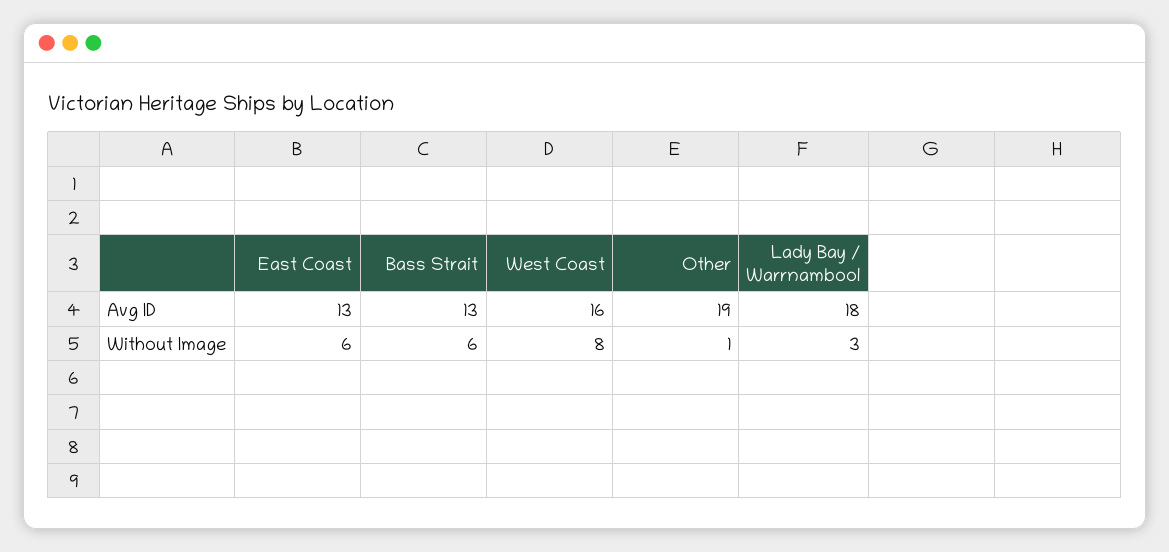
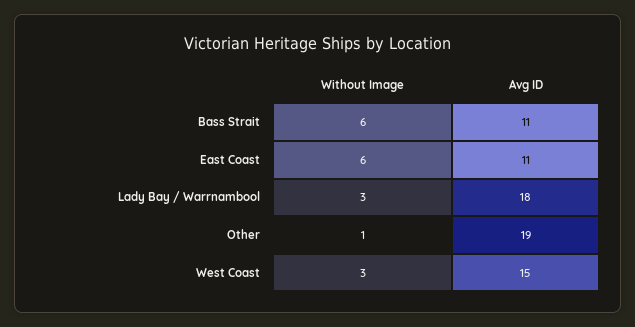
East Coast, Avg ID: 13 -> 11
Bass Strait, Avg ID: 13 -> 11
West Coast, Avg ID: 16 -> 15
West Coast, Without Image: 8 -> 3

